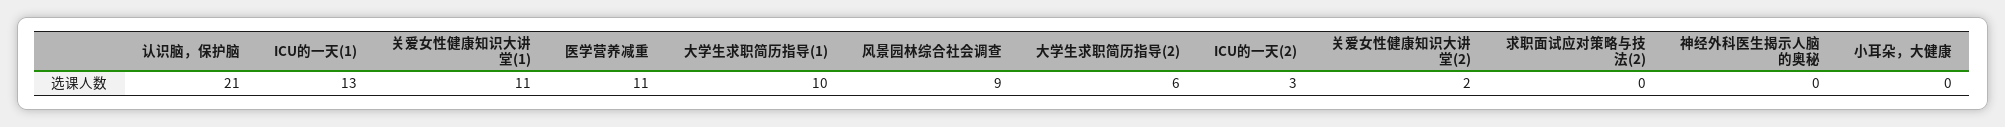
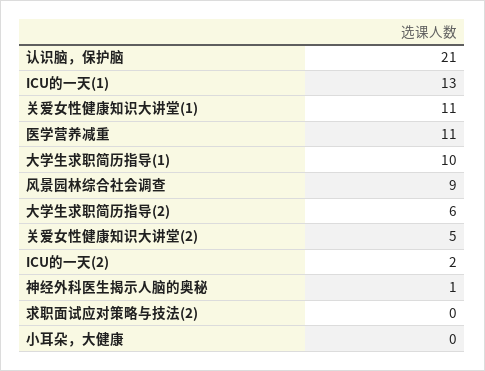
ICU的一天(2): 3 -> 2
关爱女性健康知识大讲堂(2): 2 -> 5
神经外科医生揭示人脑的奥秘: 0 -> 1

